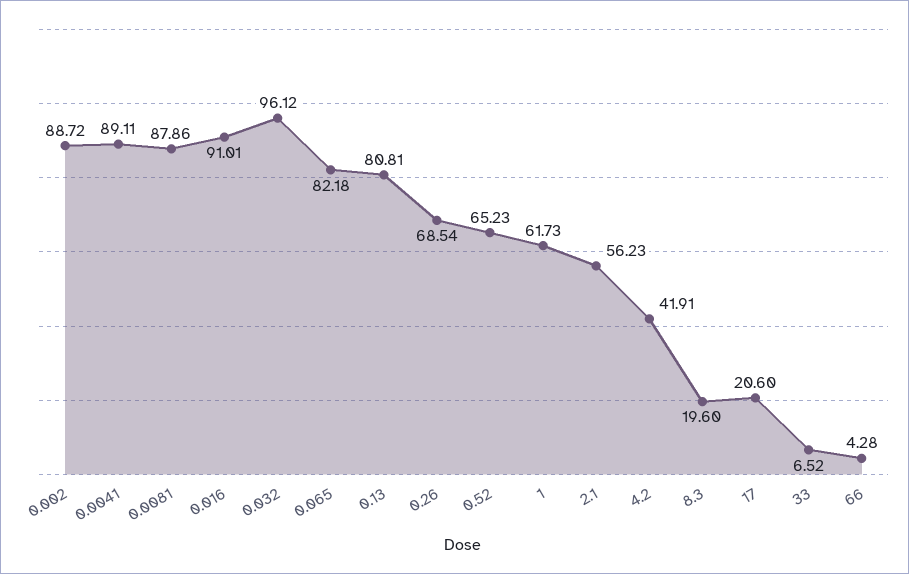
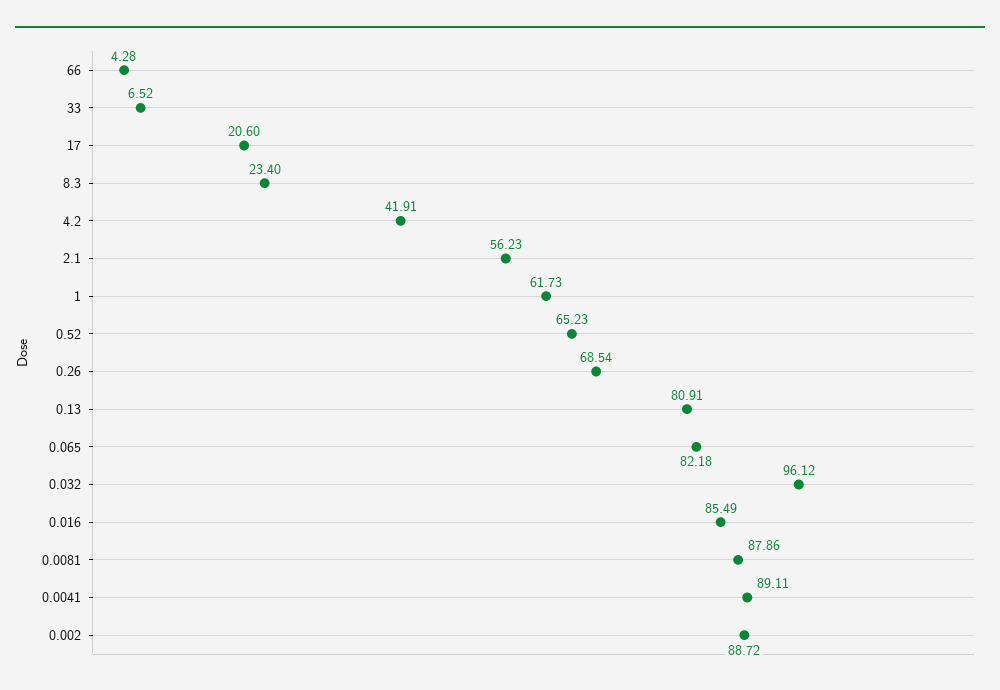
0.016: 91.01 -> 85.49
0.13: 80.81 -> 80.91
8.3: 19.6 -> 23.4

